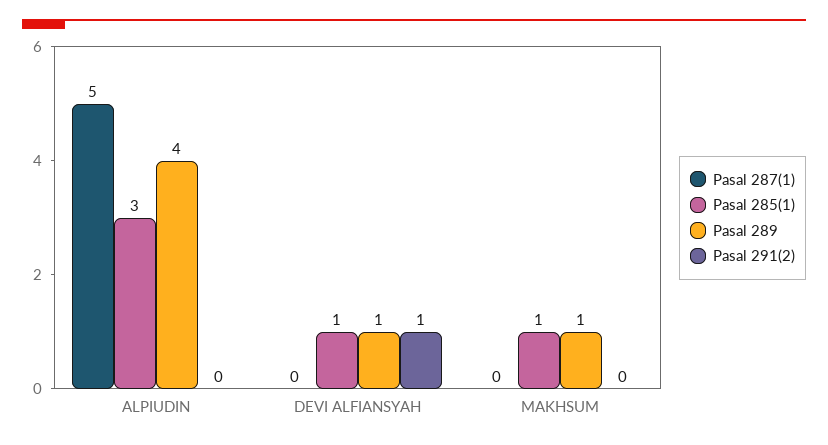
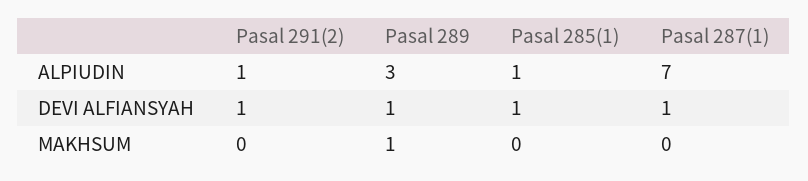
Pasal 287(1), ALPIUDIN: 5 -> 7
Pasal 285(1), ALPIUDIN: 3 -> 1
Pasal 289, ALPIUDIN: 4 -> 3
Pasal 291(2), ALPIUDIN: 0 -> 1
Pasal 287(1), DEVI ALFIANSYAH: 0 -> 1
Pasal 285(1), MAKHSUM: 1 -> 0

